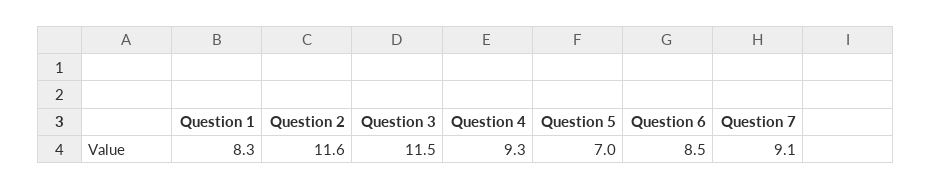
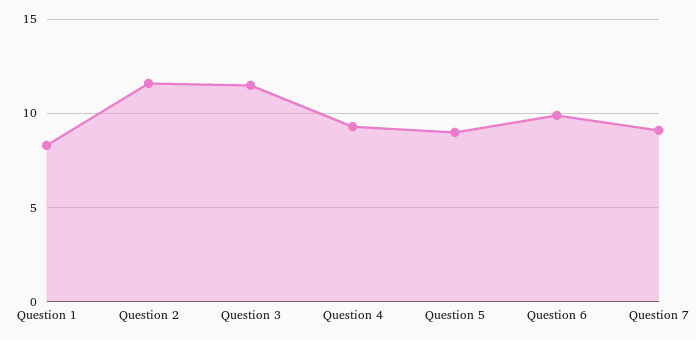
Question 5: 7 -> 9
Question 6: 8.5 -> 10

